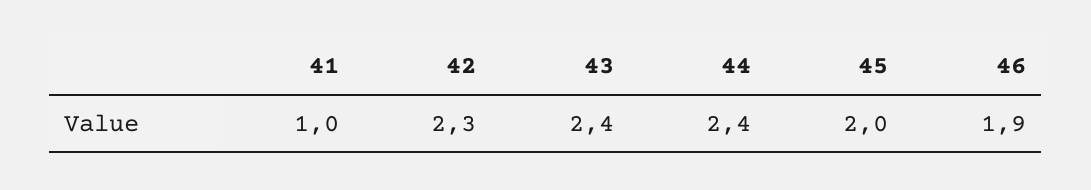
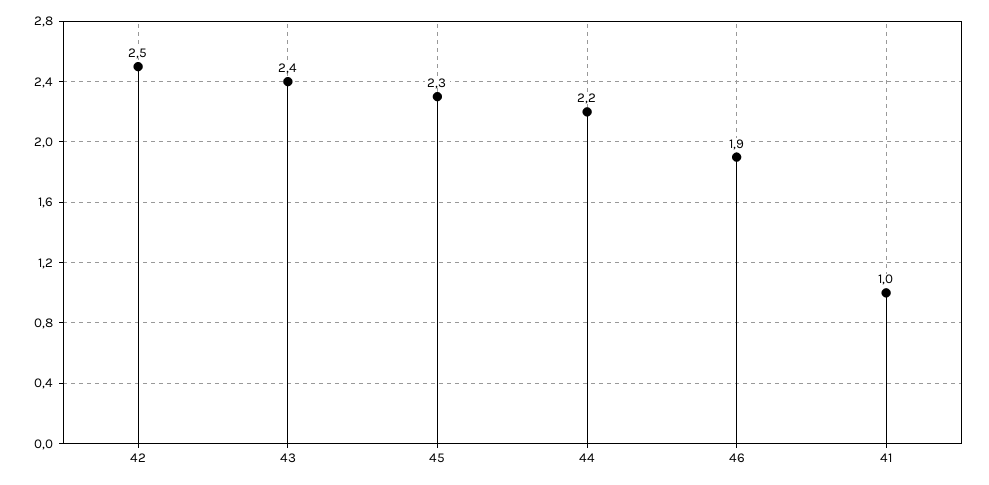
42: 2.3 -> 2.5
44: 2.4 -> 2.2
45: 2 -> 2.3

